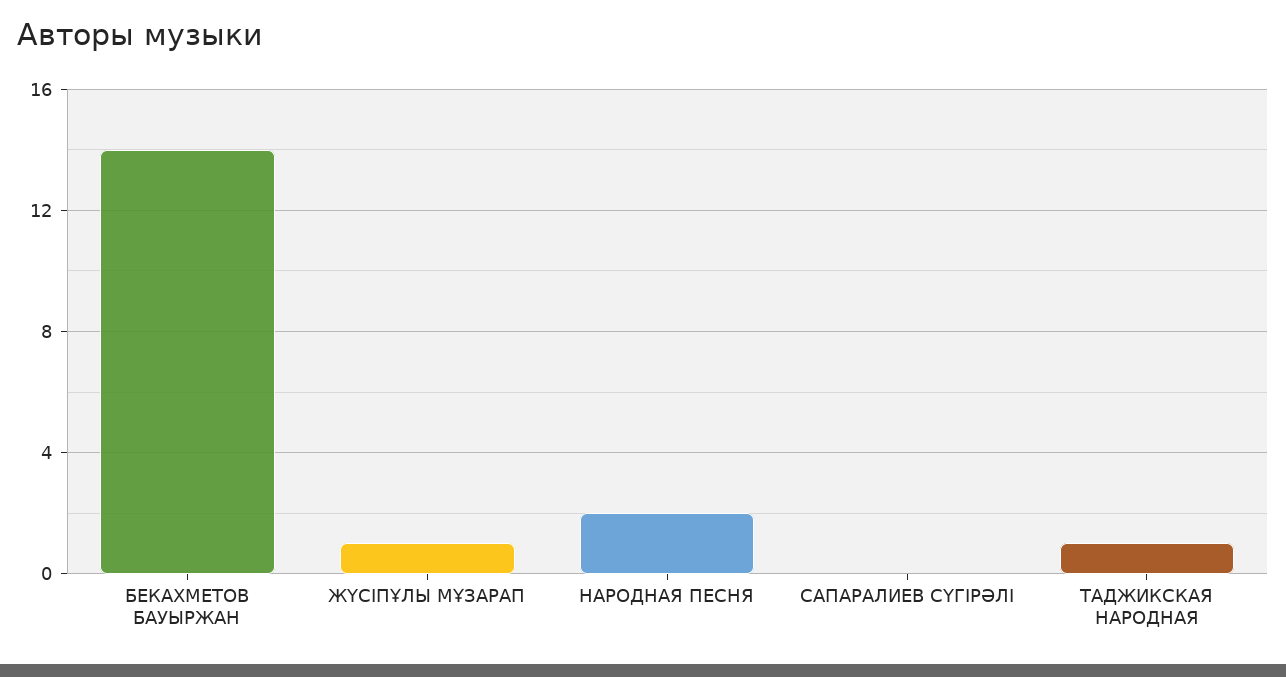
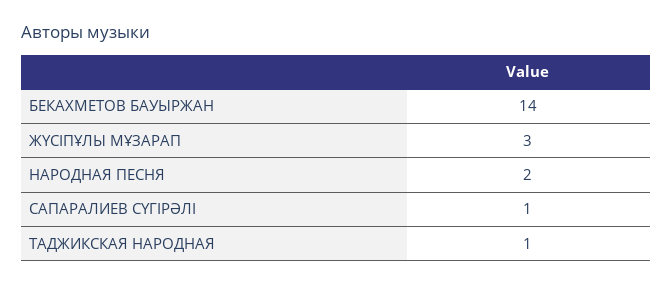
ЖҮСІПҰЛЫ МҰЗАРАП: 1 -> 3
САПАРАЛИЕВ СҮГІРӘЛІ: 0 -> 1

